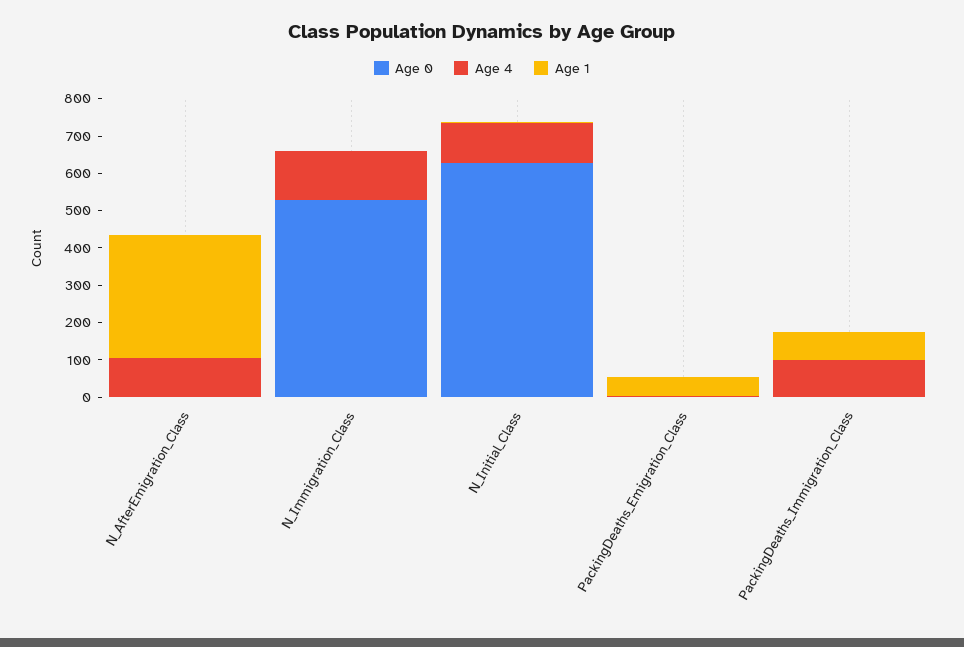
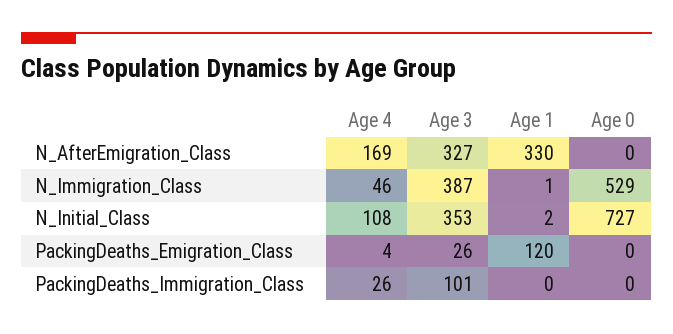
Age 4, N_AfterEmigration_Class: 100 -> 169
Age 4, N_Immigration_Class: 125 -> 46
Age 0, N_Initial_Class: 625 -> 727
Age 1, PackingDeaths_Emigration_Class: 50 -> 120
Age 4, PackingDeaths_Immigration_Class: 100 -> 26
Age 1, PackingDeaths_Immigration_Class: 75 -> 0
Age 3, N_AfterEmigration_Class: none -> 327
Age 3, N_Immigration_Class: none -> 387
Age 3, N_Initial_Class: none -> 353
Age 3, PackingDeaths_Emigration_Class: none -> 26
Age 3, PackingDeaths_Immigration_Class: none -> 101

